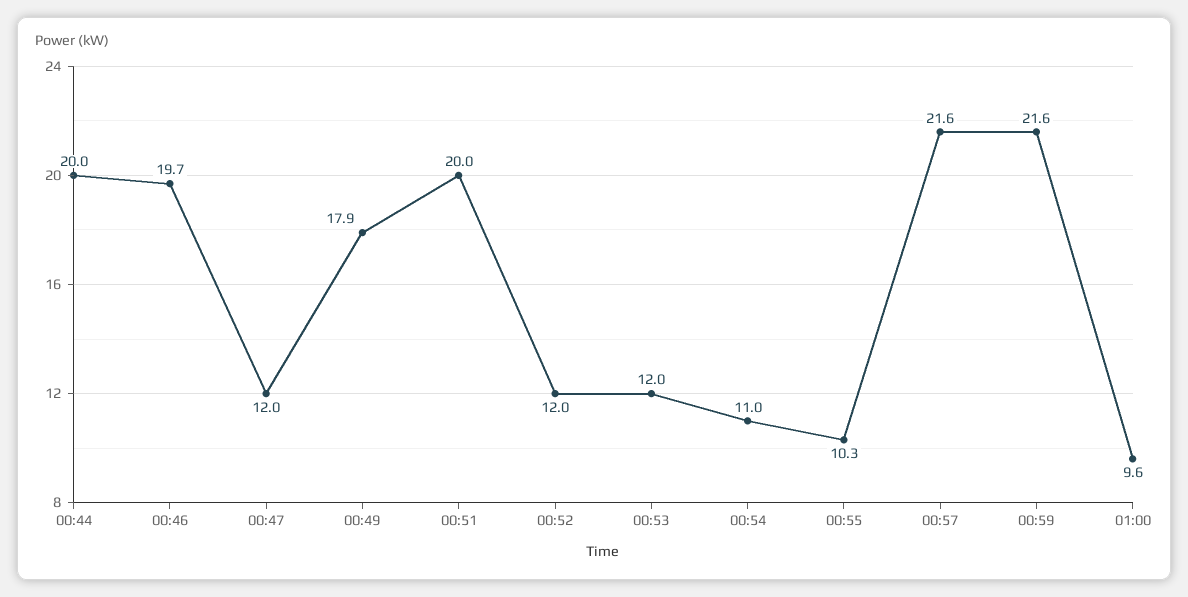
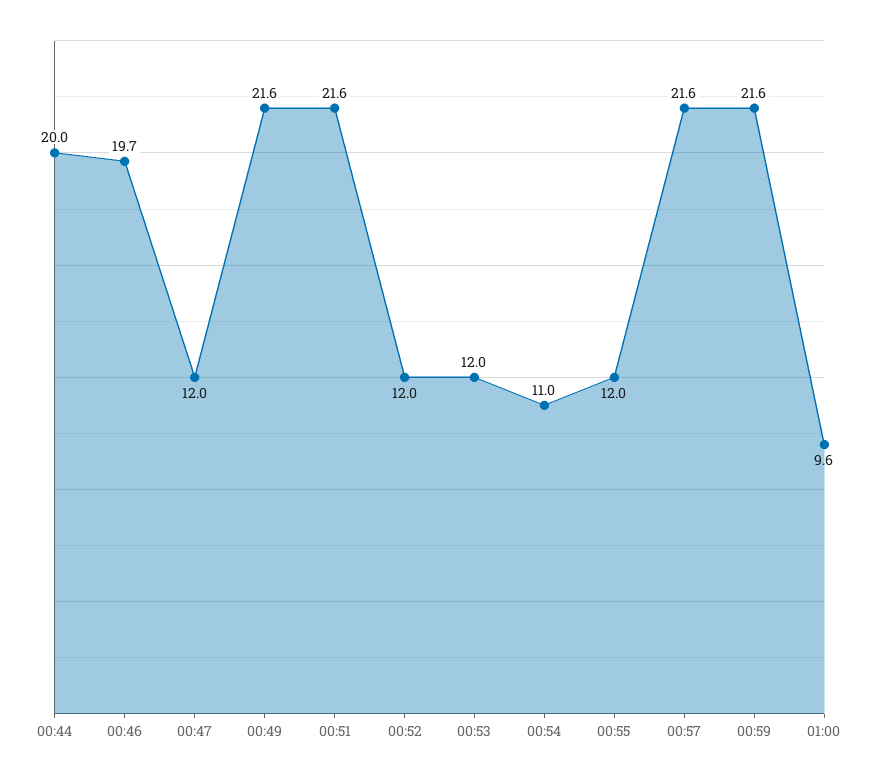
00:49: 17.9 -> 21.6
00:51: 20 -> 21.6
00:55: 10.3 -> 12

